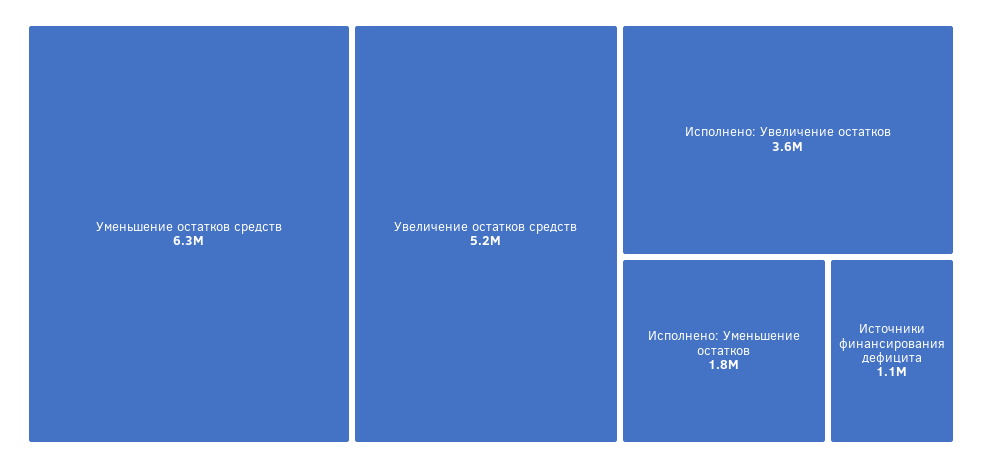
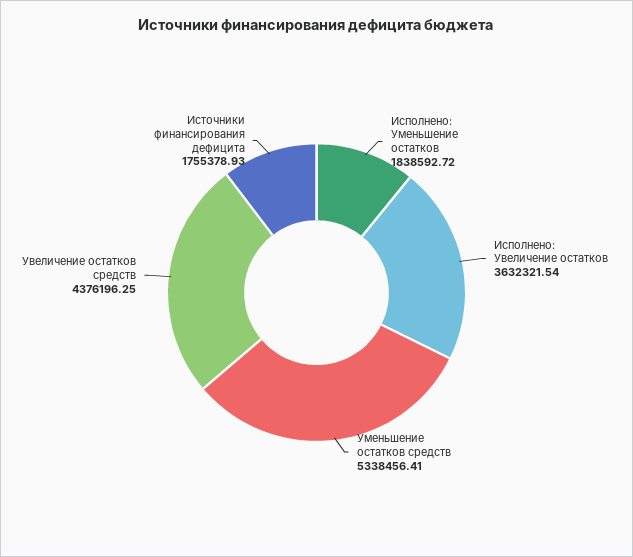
Уменьшение остатков средств: 6300000 -> 5338456.41
Увеличение остатков средств: 5200000 -> 4376196.25
Источники финансирования дефицита: 1100000 -> 1755378.93

